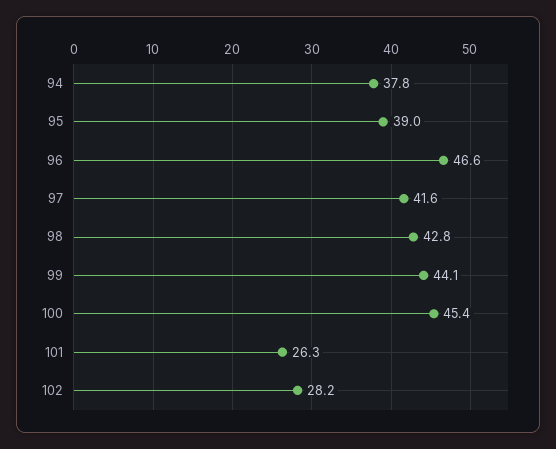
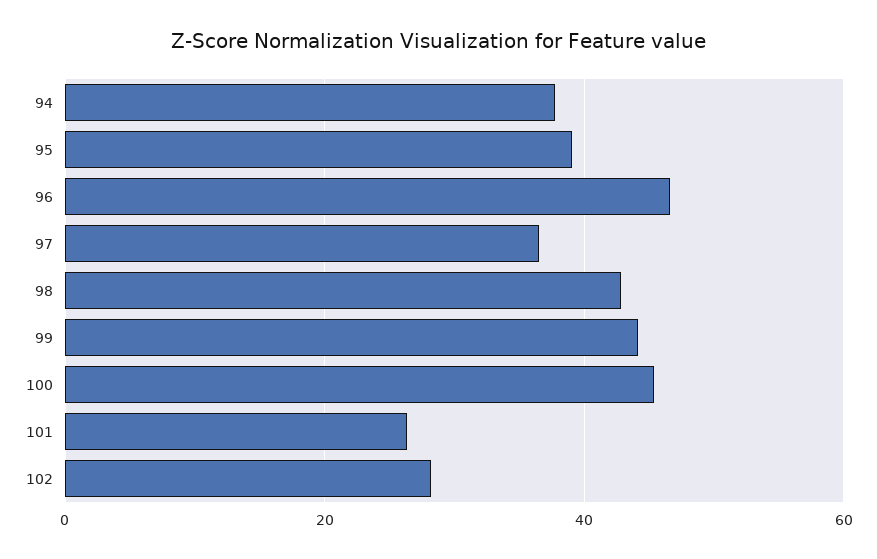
97: 41.6 -> 36

